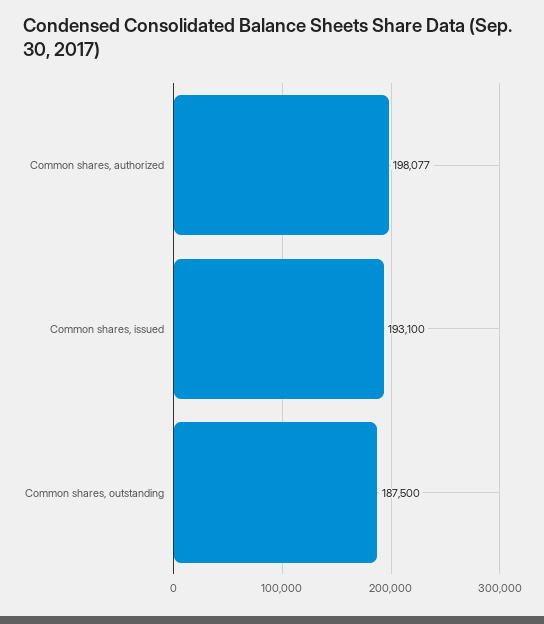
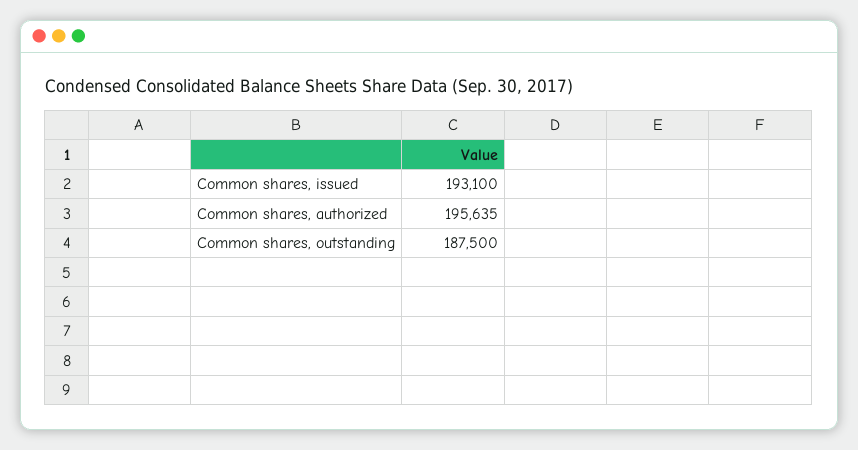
Common shares, authorized: 198077 -> 195635

